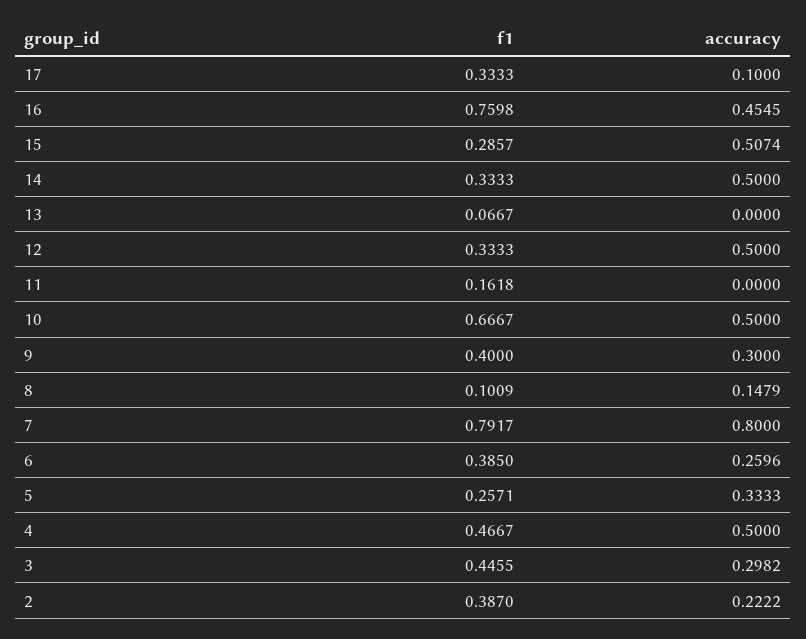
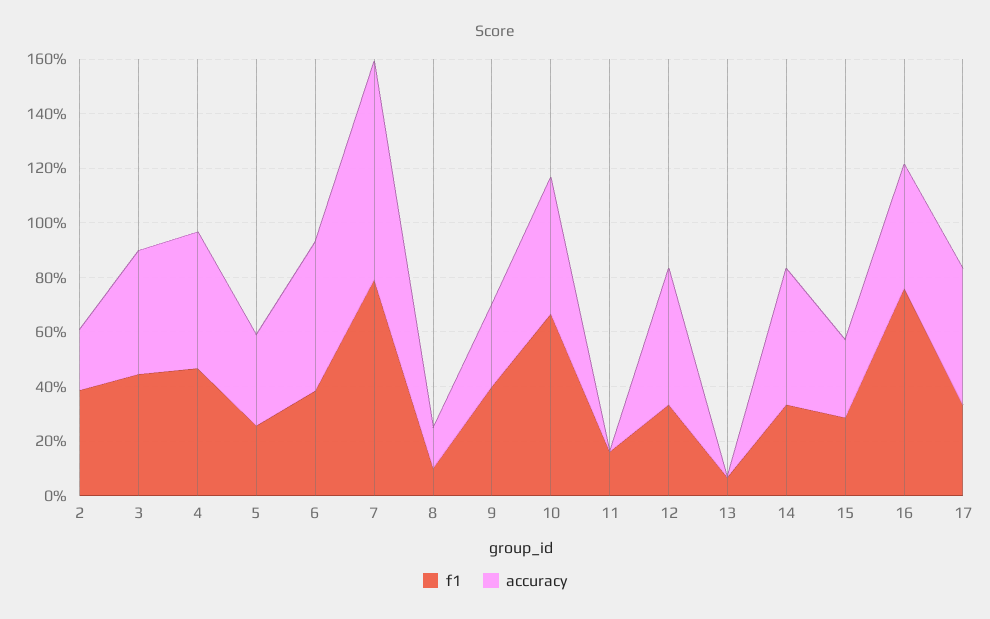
accuracy, 17: 0.1 -> 0.5
accuracy, 15: 0.5074 -> 0.3
accuracy, 6: 0.2596 -> 0.55
accuracy, 3: 0.2982 -> 0.45

